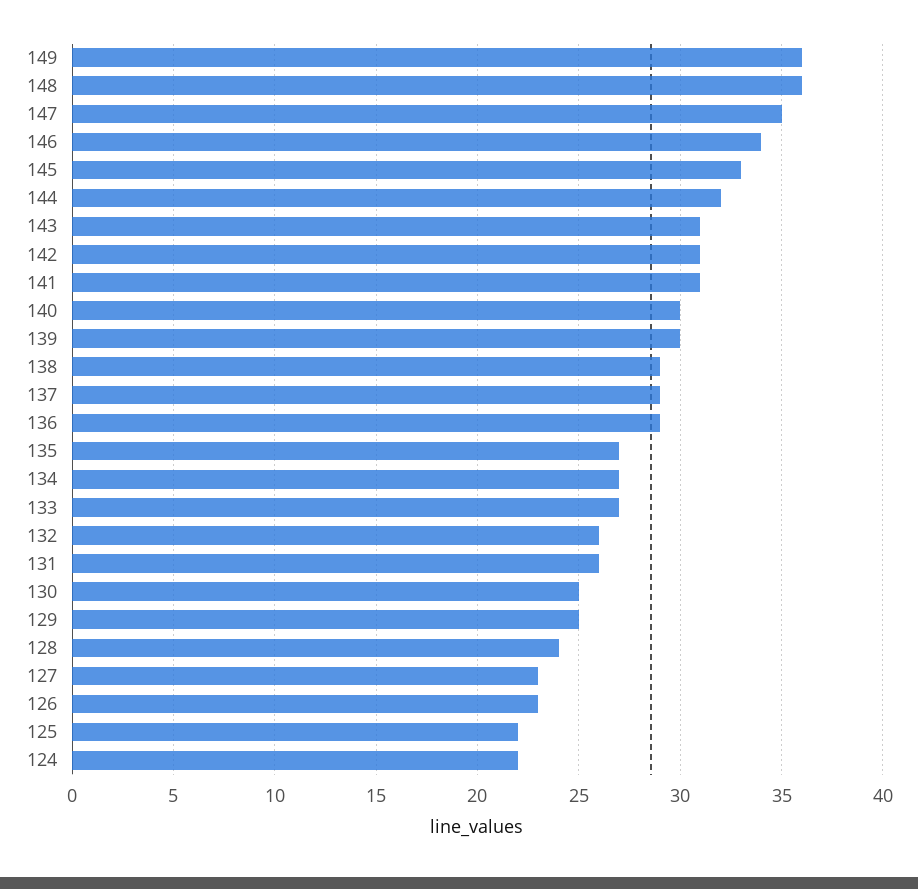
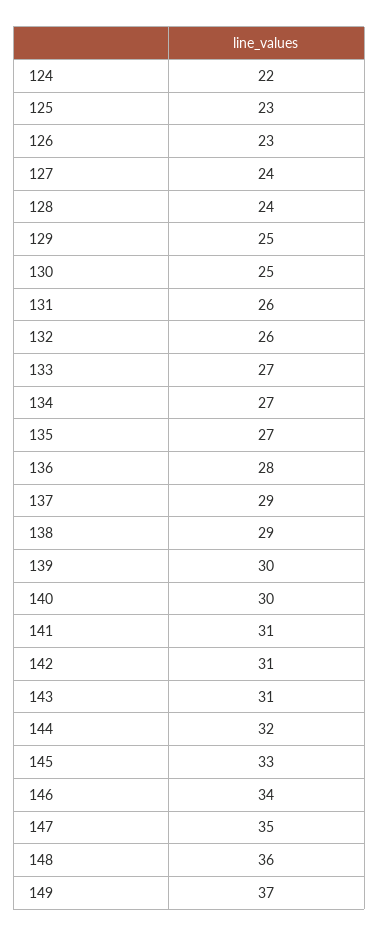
149: 36 -> 37
136: 29 -> 28
127: 23 -> 24
125: 22 -> 23

